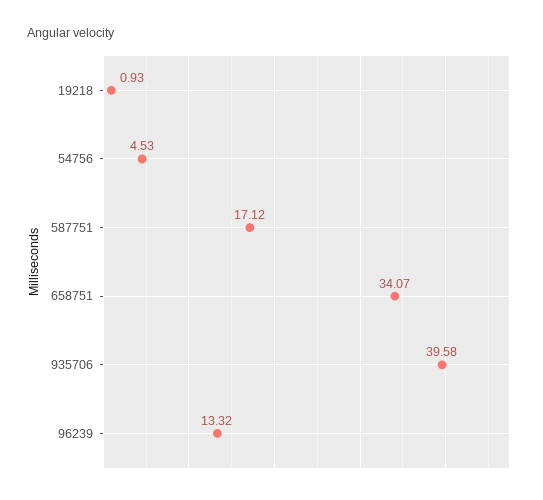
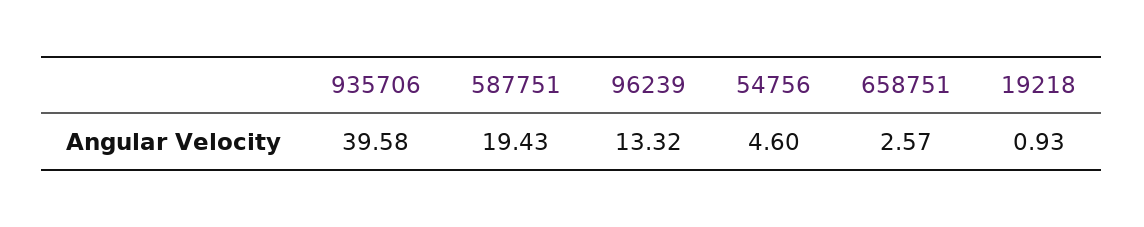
54756: 4.53 -> 4.6
587751: 17.12 -> 19.43
658751: 34.07 -> 2.57

